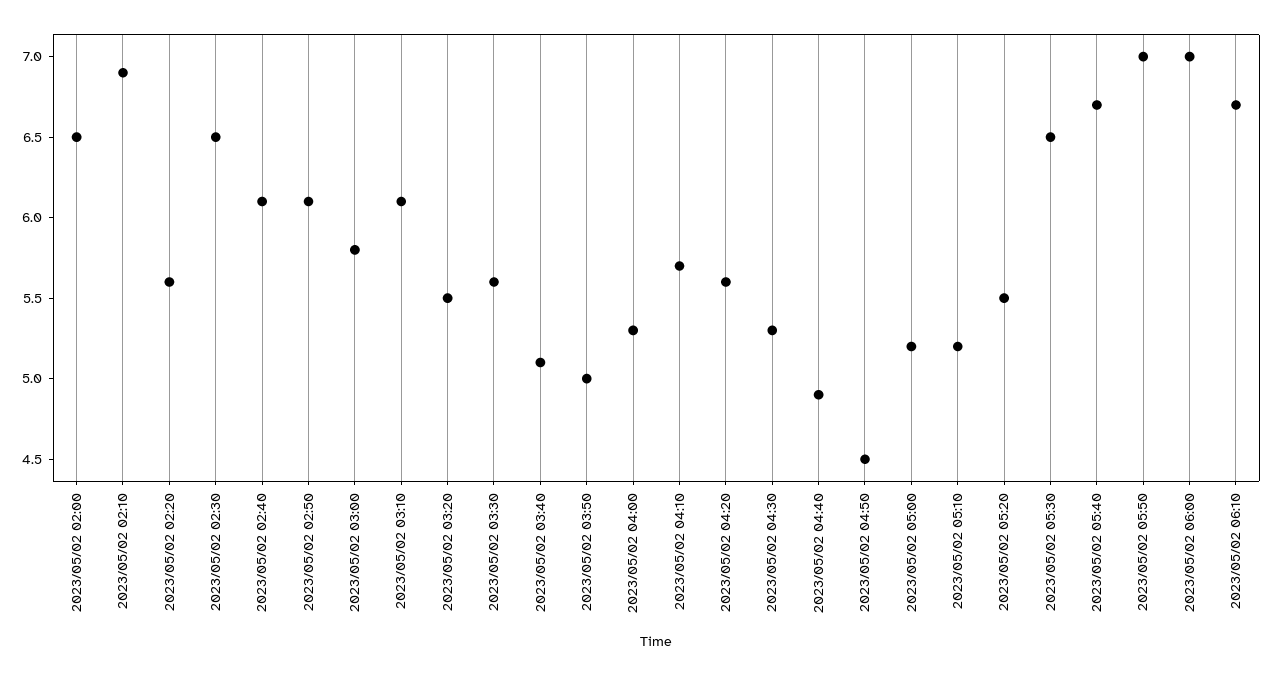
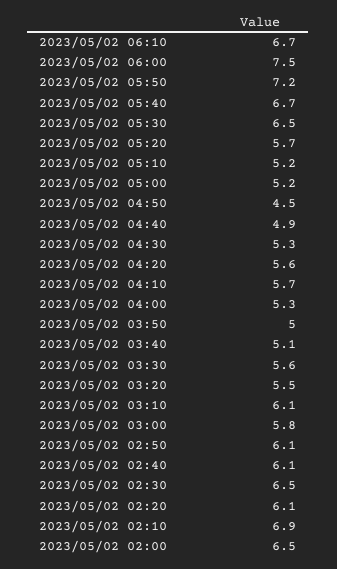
2023/05/02 02:20: 5.6 -> 6.1
2023/05/02 05:20: 5.5 -> 5.7
2023/05/02 05:50: 7 -> 7.2
2023/05/02 06:00: 7 -> 7.5

